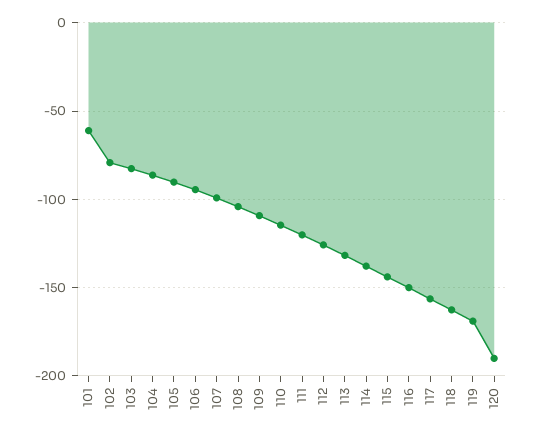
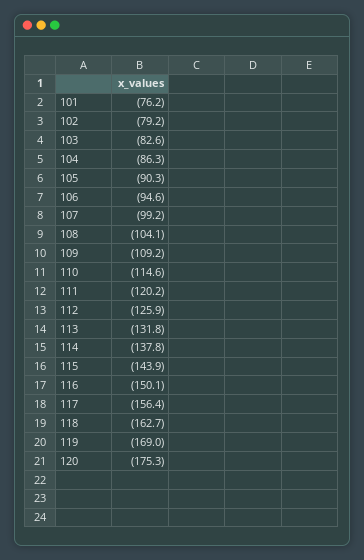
101: -60 -> -76.2
120: -190 -> -175.3

